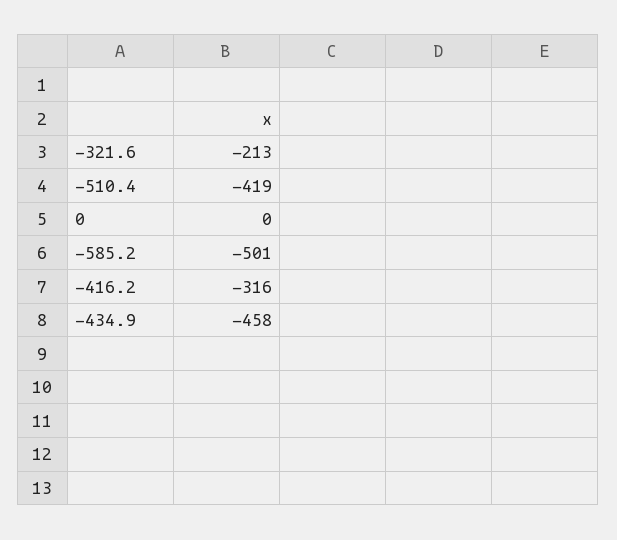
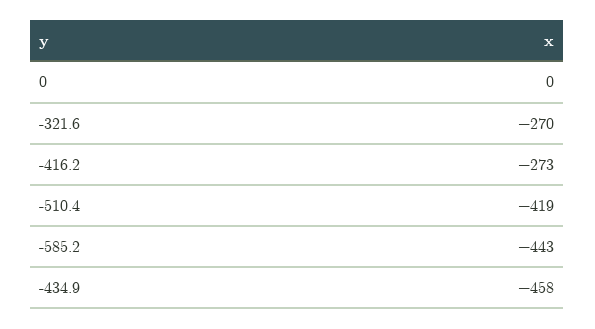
-321.6: -213 -> -270
-585.2: -501 -> -443
-416.2: -316 -> -273

